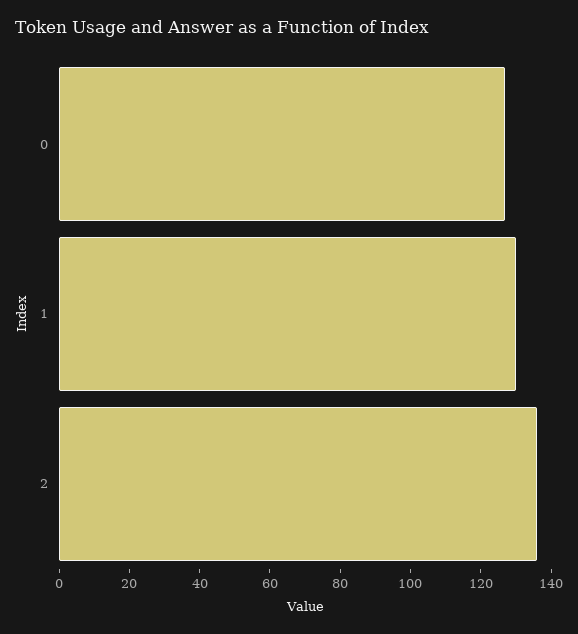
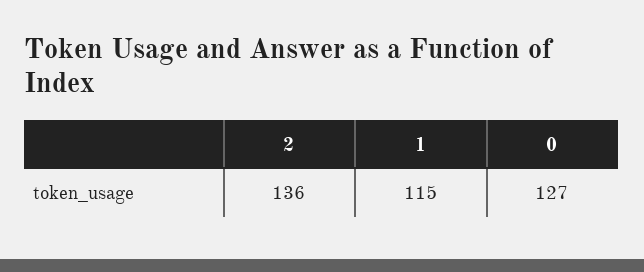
1: 130 -> 115

